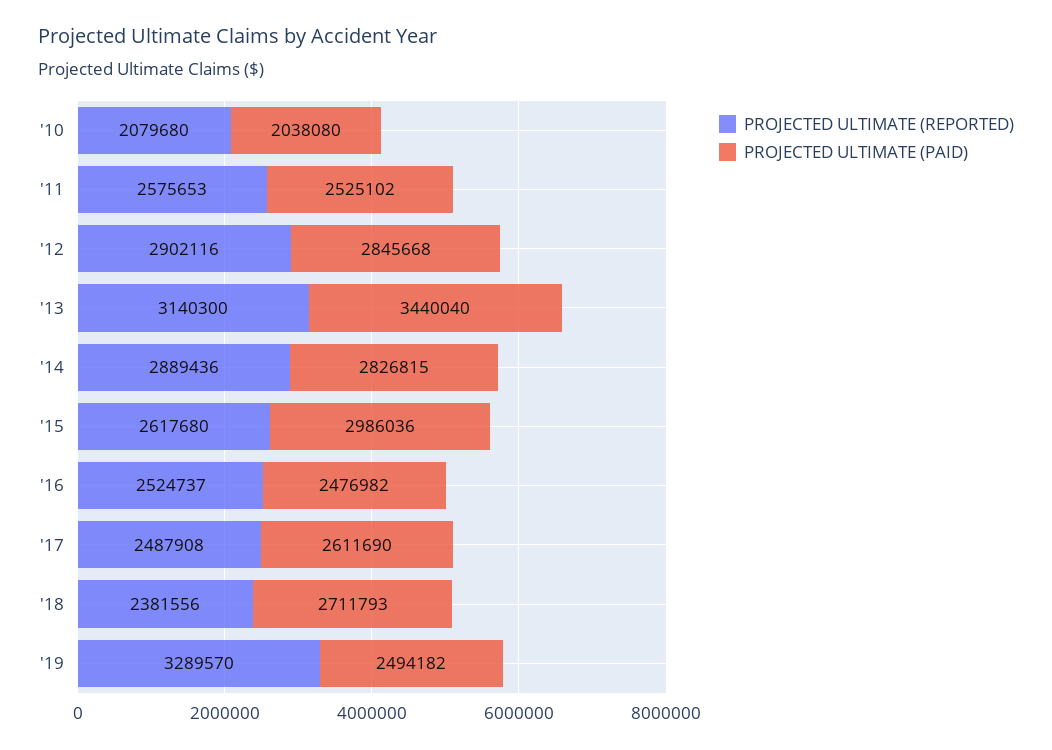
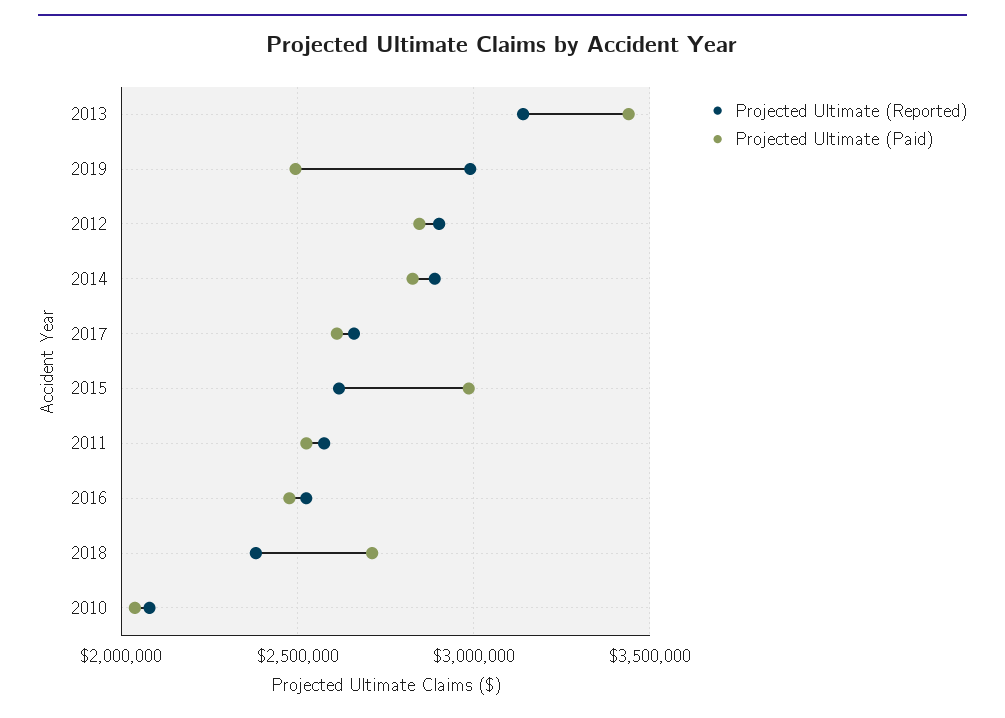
PROJECTED ULTIMATE (REPORTED), '17: 2487908 -> 2650000
PROJECTED ULTIMATE (REPORTED), '19: 3289570 -> 3000000

